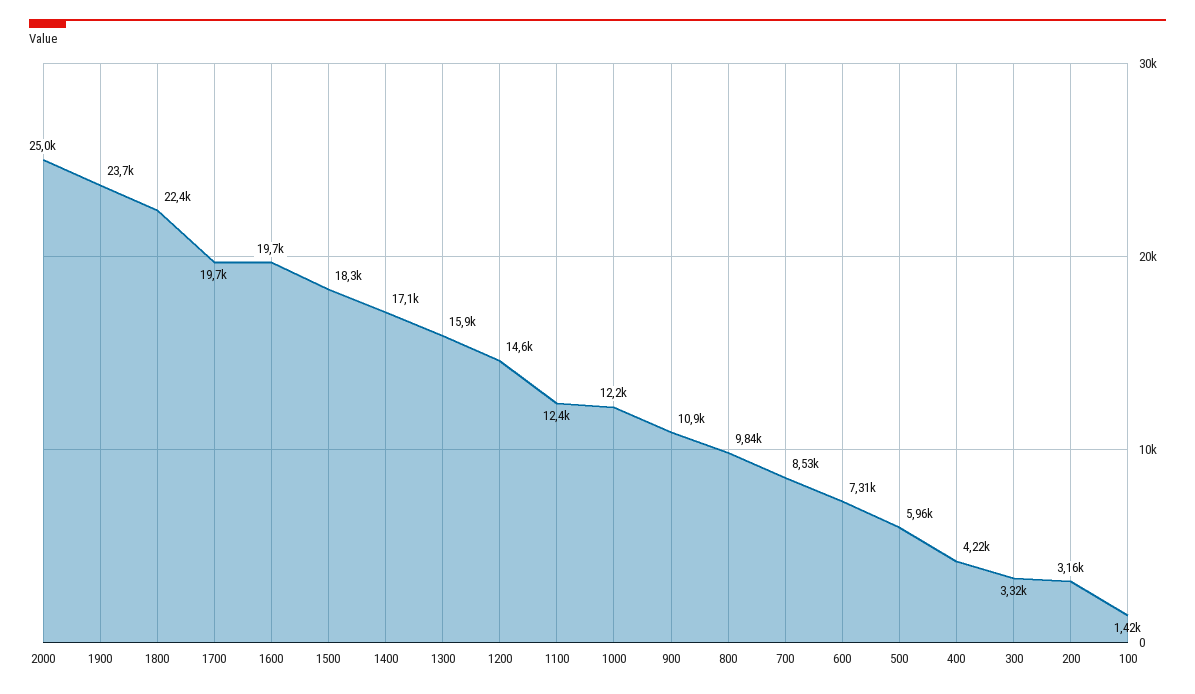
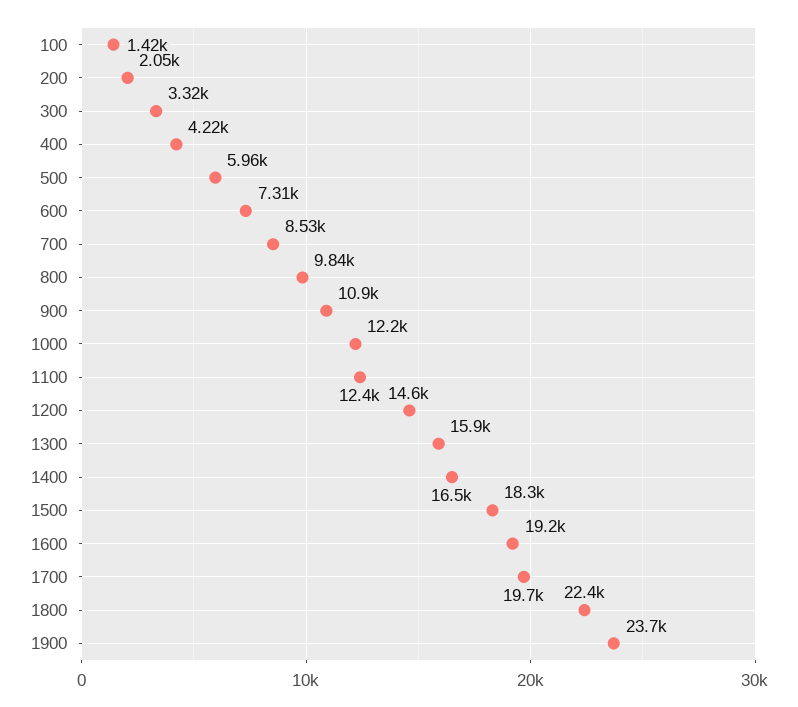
2000: 25000 -> none
1600: 19700 -> 19200
1400: 17100 -> 16500
200: 3160 -> 2050

